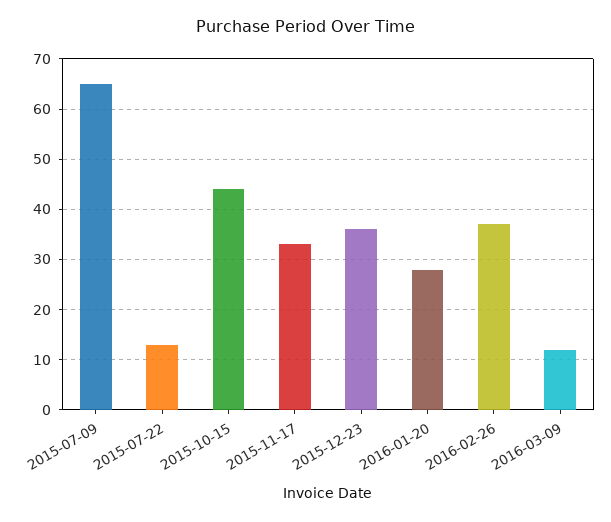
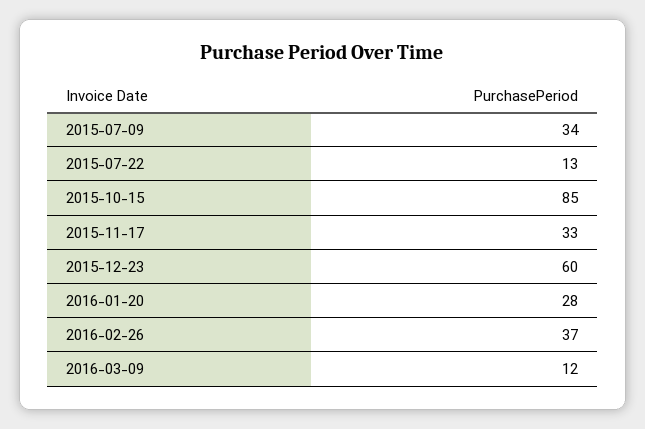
2015-07-09: 65 -> 34
2015-10-15: 45 -> 85
2015-12-23: 35 -> 60

